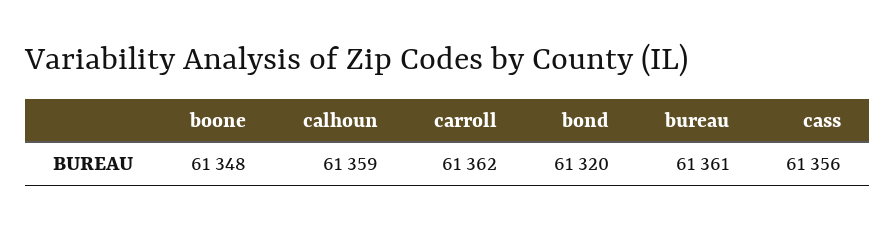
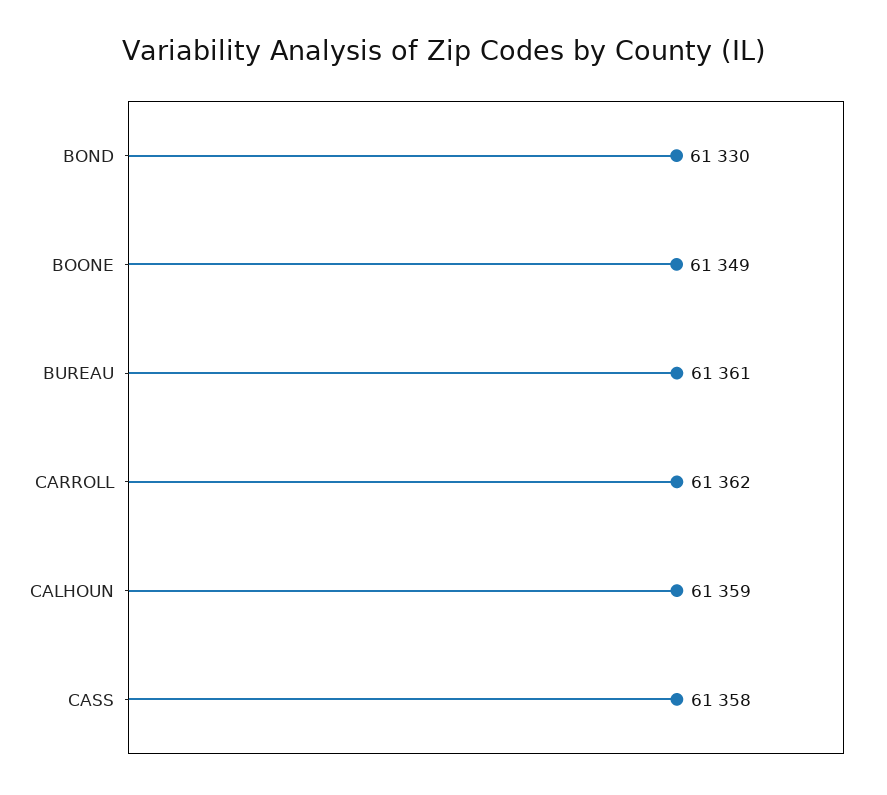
boone: 61348 -> 61349
bond: 61320 -> 61330
cass: 61356 -> 61358

